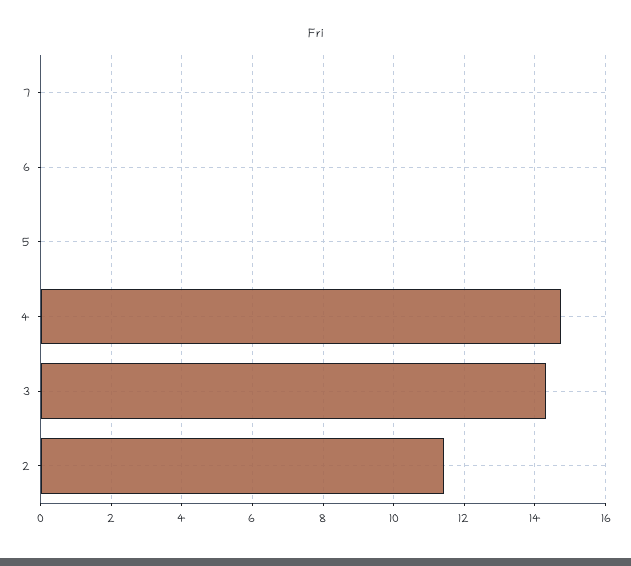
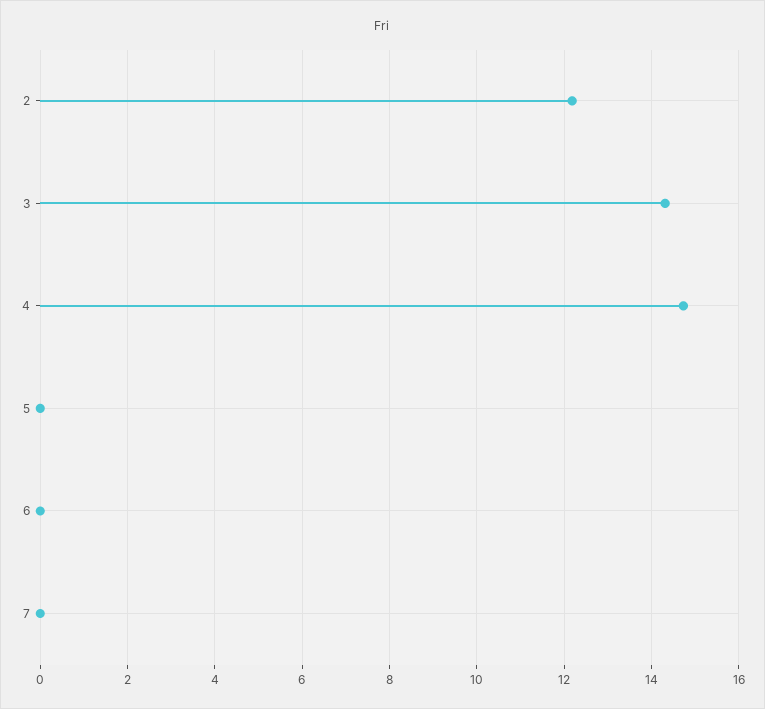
2: 11.4 -> 12.2

